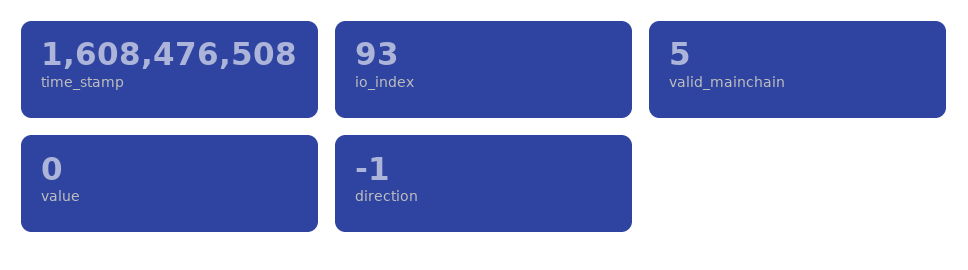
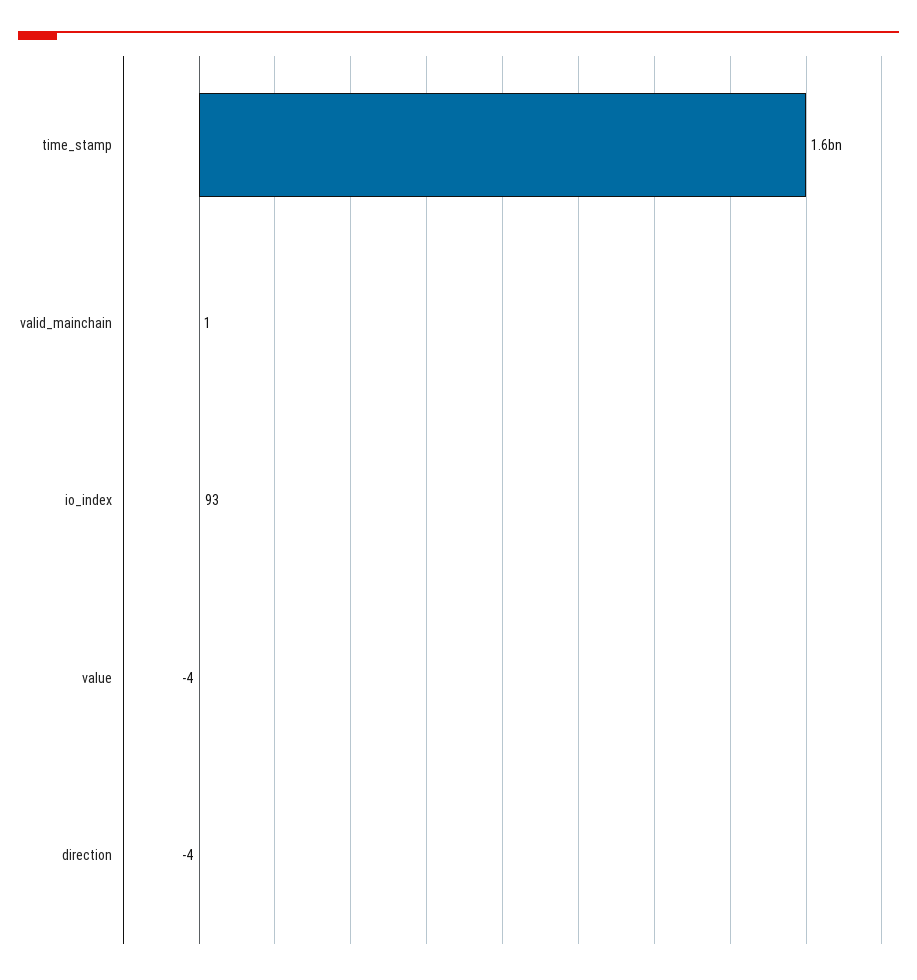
valid_mainchain: 5 -> 1
value: 0 -> -4
direction: -1 -> -4

